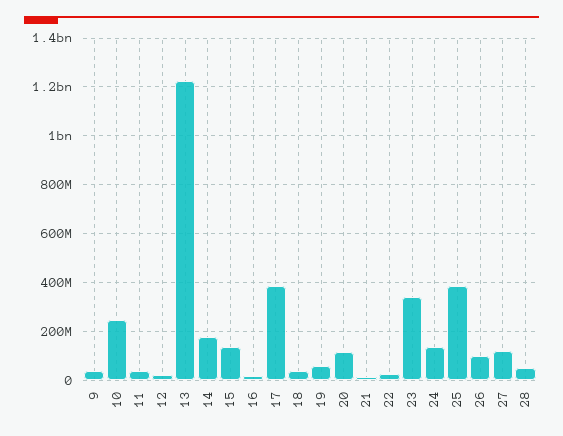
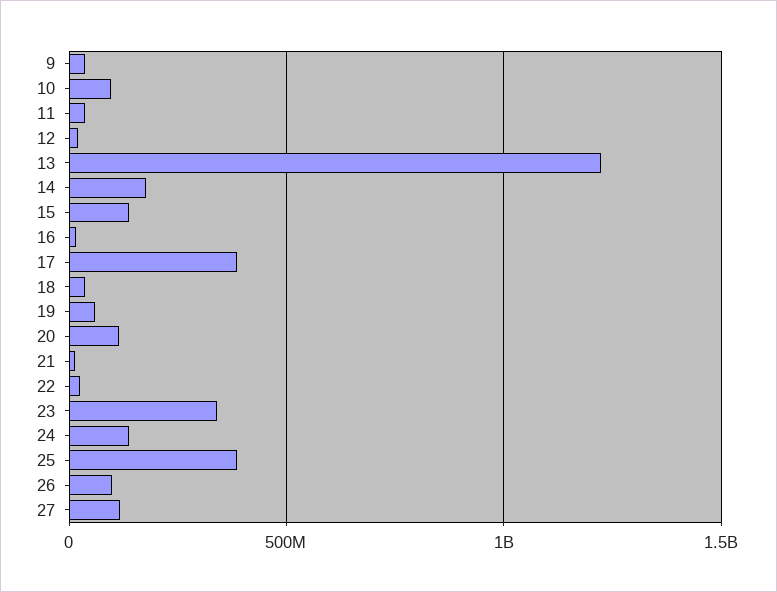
10: 250000000 -> 100000000
28: 50000000 -> none

